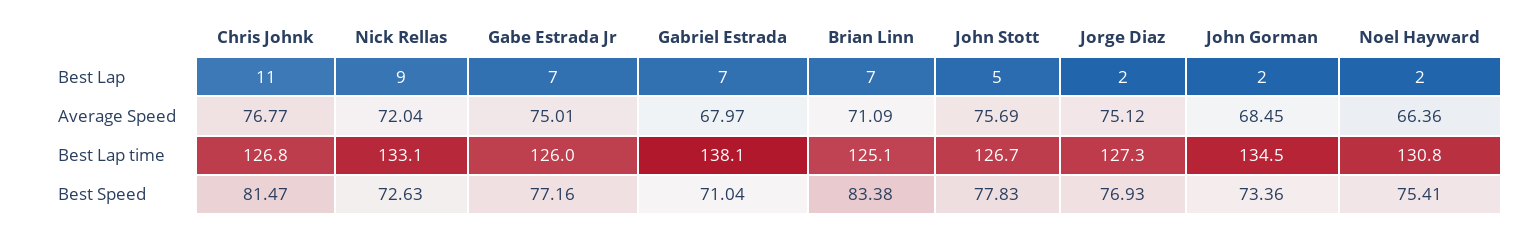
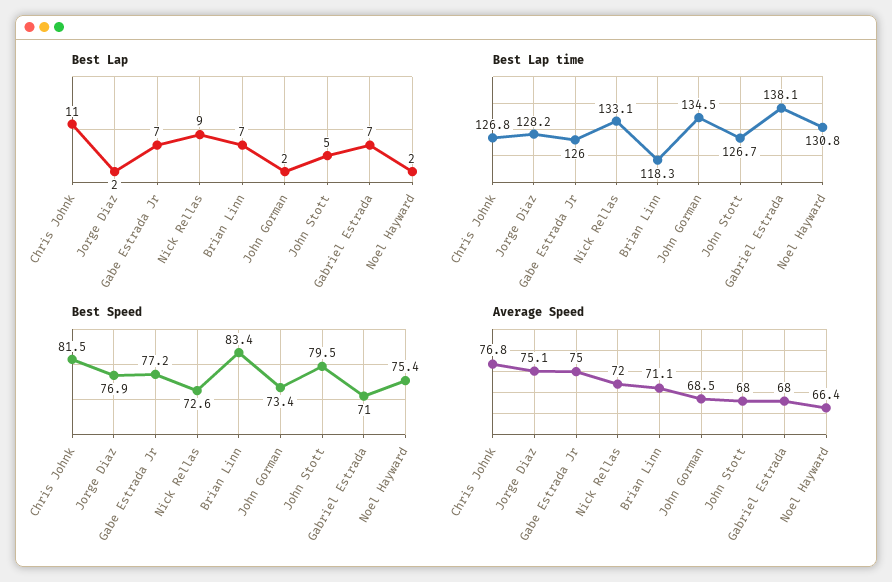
Average Speed, John Stott: 75.69 -> 68
Best Lap time, Brian Linn: 125.1 -> 118.3
Best Lap time, Jorge Diaz: 127.3 -> 128.2
Best Speed, John Stott: 77.83 -> 79.5

